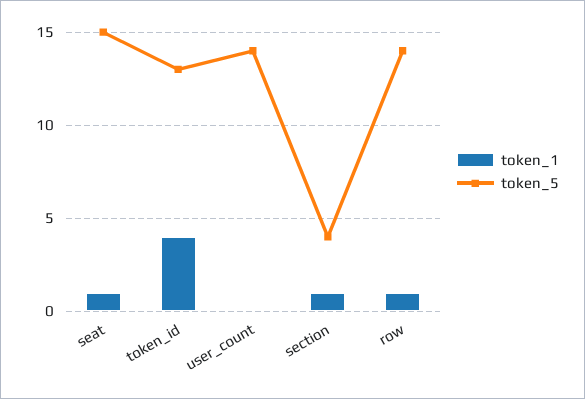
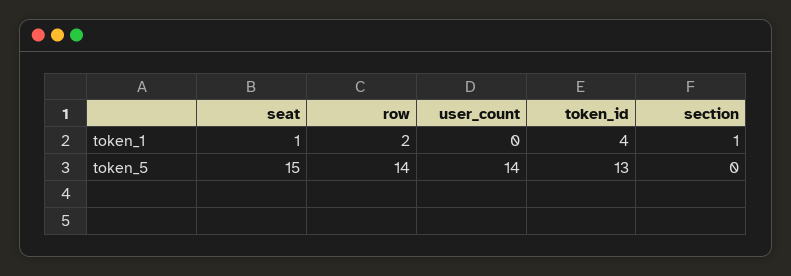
token_5, section: 4 -> 0
token_1, row: 1 -> 2

